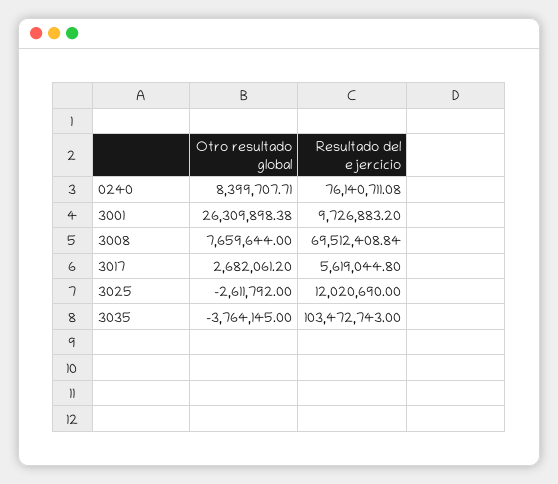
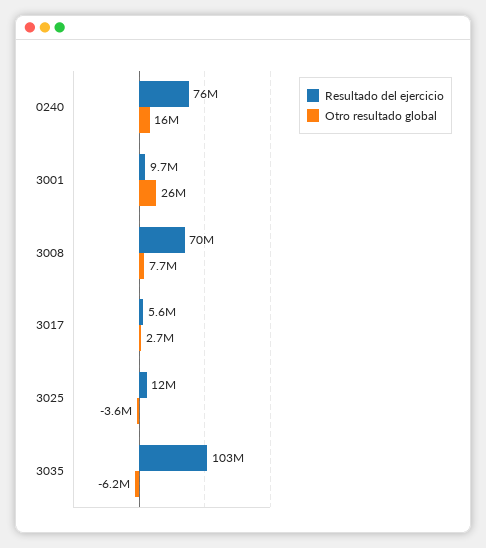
Otro resultado global, 0240: 8399707.71 -> 16000000
Otro resultado global, 3025: -2611792 -> -3600000
Otro resultado global, 3035: -3764145 -> -6200000

